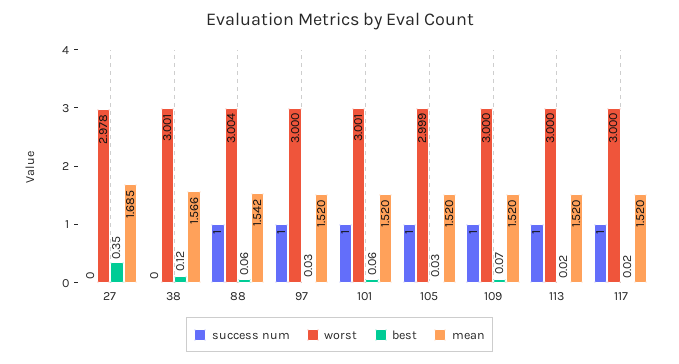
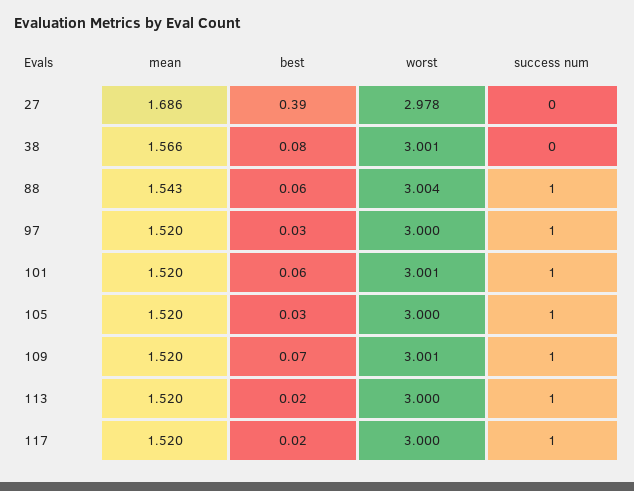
best, 27: 0.35 -> 0.39
mean, 27: 1.685 -> 1.686
best, 38: 0.12 -> 0.08
mean, 88: 1.542 -> 1.543
worst, 105: 2.999 -> 3
worst, 109: 3 -> 3.001

